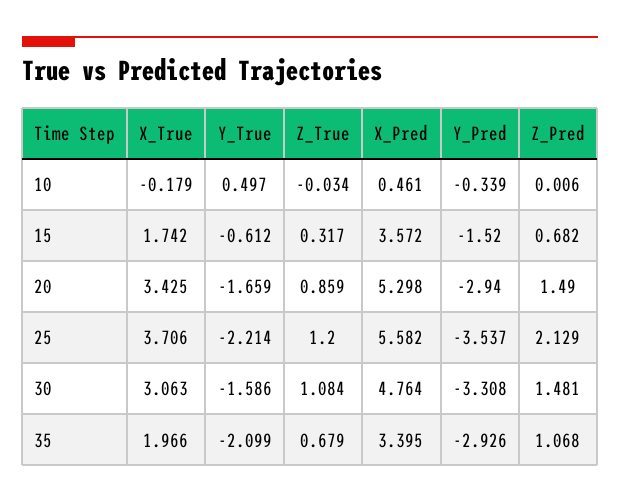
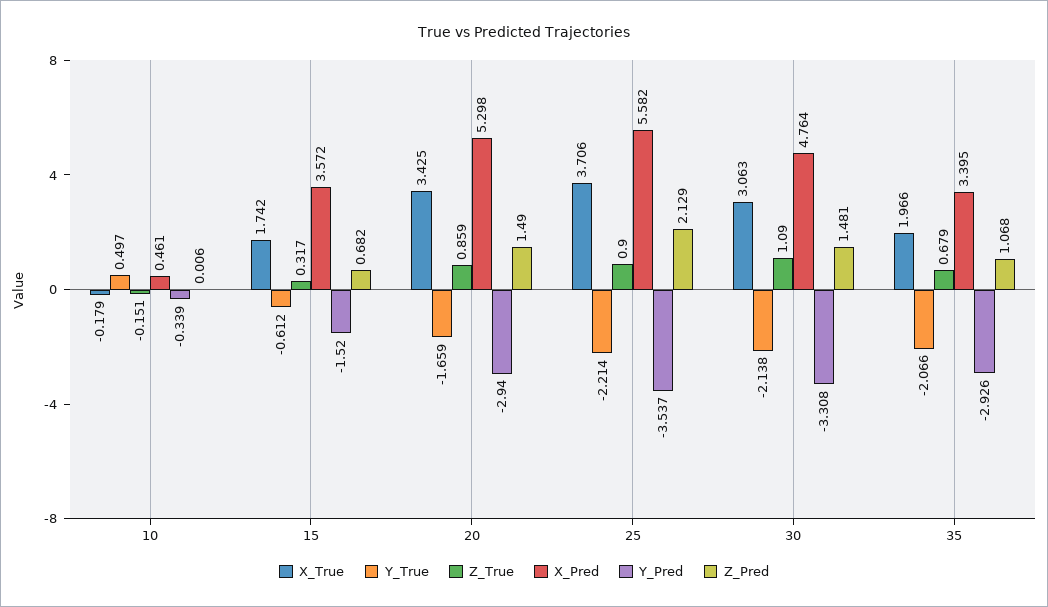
Z_True, 10: -0.034 -> -0.151
Z_True, 25: 1.2 -> 0.9
Y_True, 30: -1.586 -> -2.138
Z_True, 30: 1.084 -> 1.09
Y_True, 35: -2.099 -> -2.066

